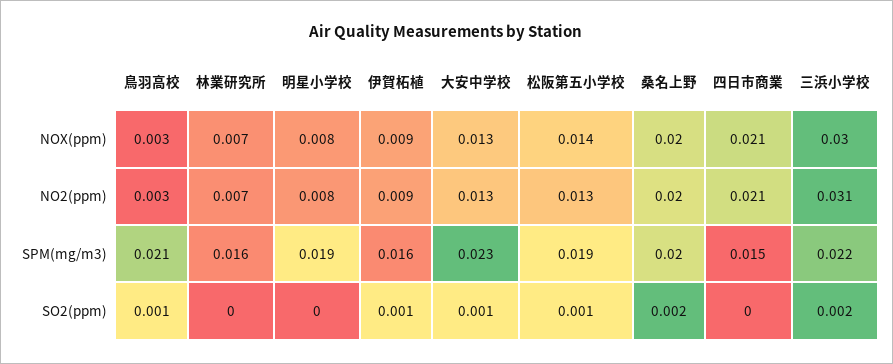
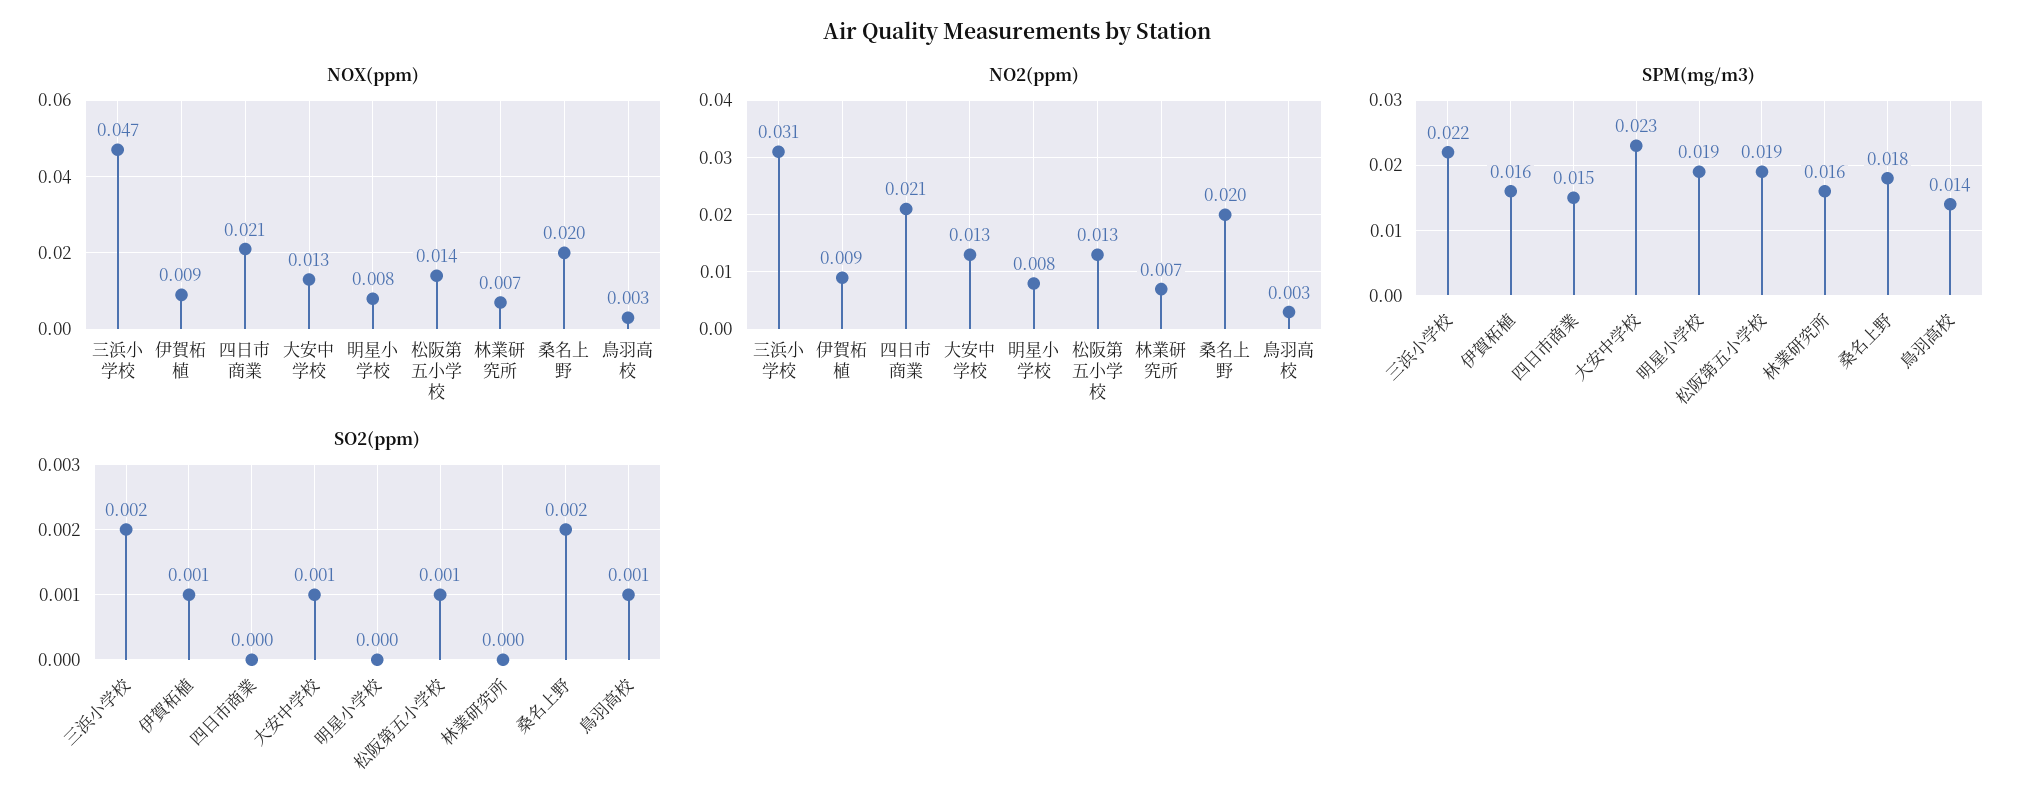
NOX(ppm), 三浜小学校: 0.03 -> 0.047
SPM(mg/m3), 鳥羽高校: 0.021 -> 0.014
SPM(mg/m3), 桑名上野: 0.02 -> 0.018

